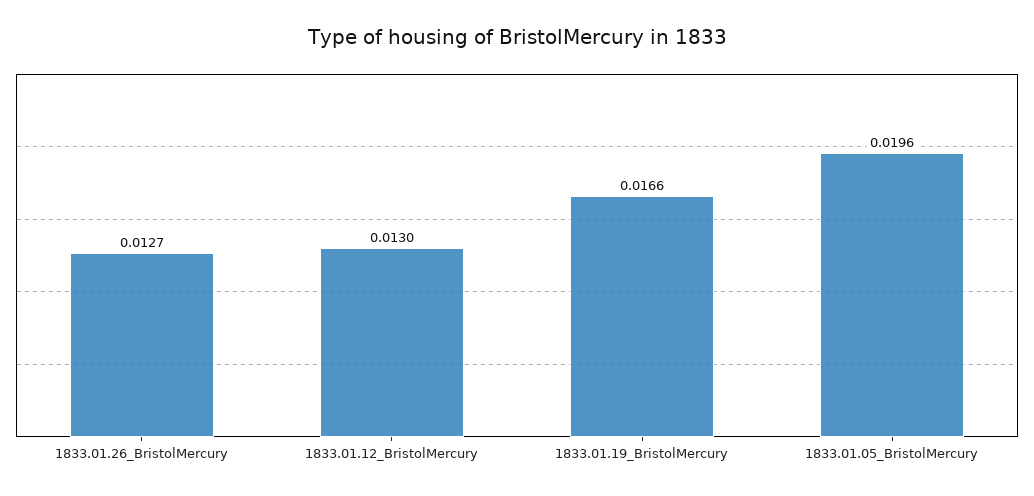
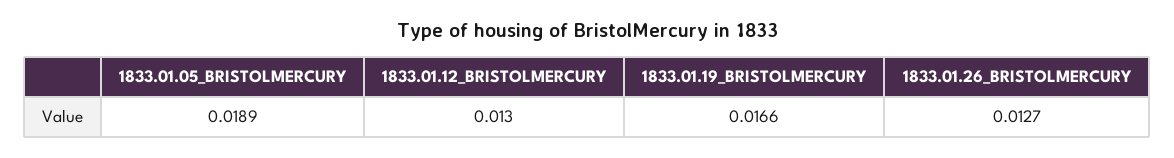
1833.01.05_BristolMercury: 0.0196 -> 0.0189

